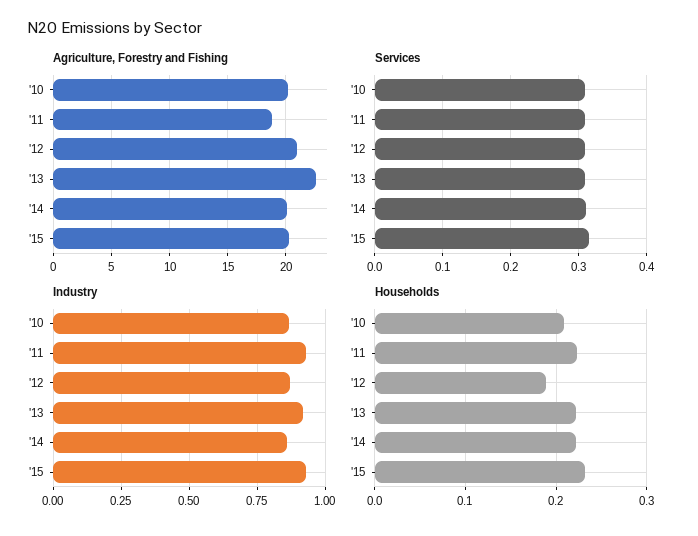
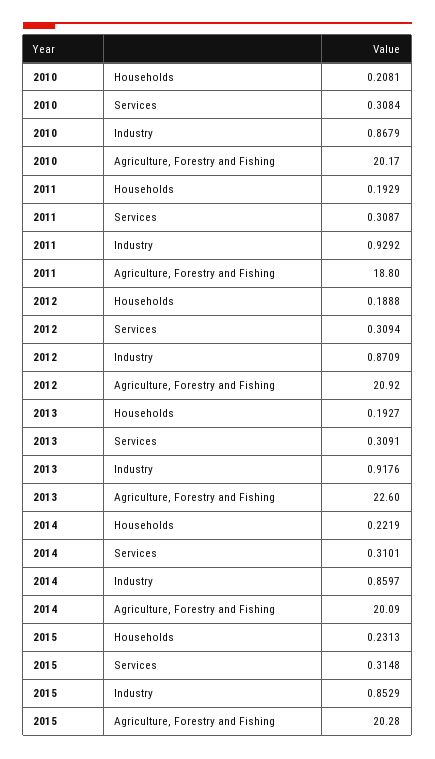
Industry, '15: 0.925 -> 0.8529
Households, '11: 0.22 -> 0.1929
Households, '13: 0.22 -> 0.1927

